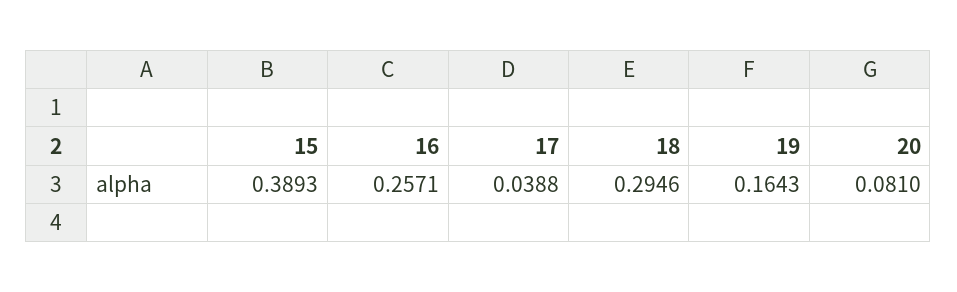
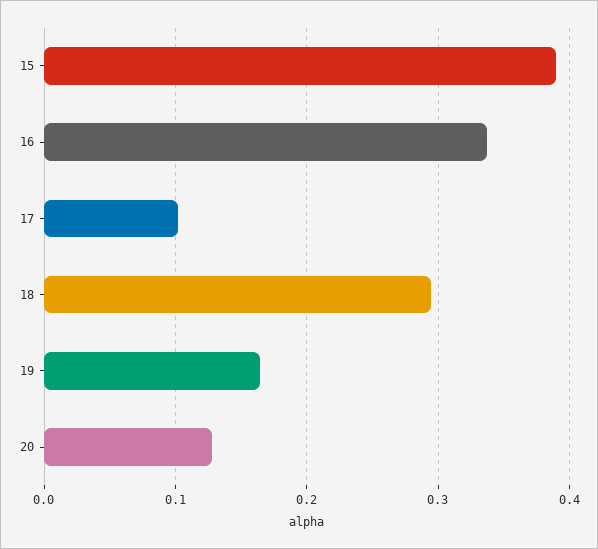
16: 0.2571 -> 0.34
17: 0.0388 -> 0.1
20: 0.081 -> 0.13

